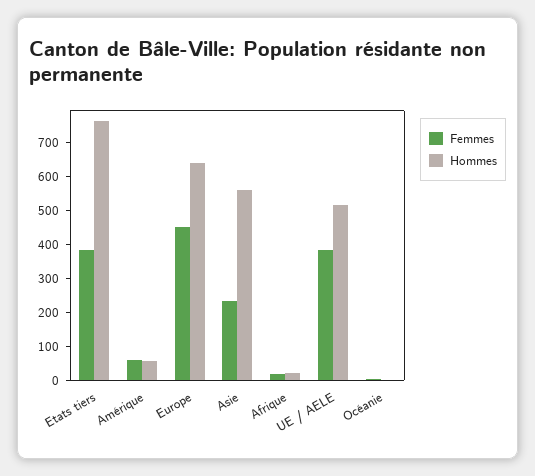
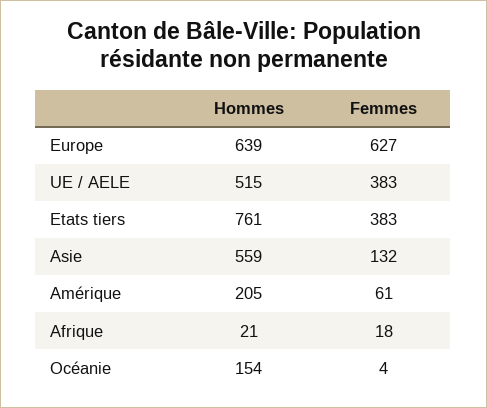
Hommes, Amérique: 50 -> 205
Femmes, Europe: 450 -> 627
Femmes, Asie: 225 -> 132
Hommes, Océanie: 0 -> 154

